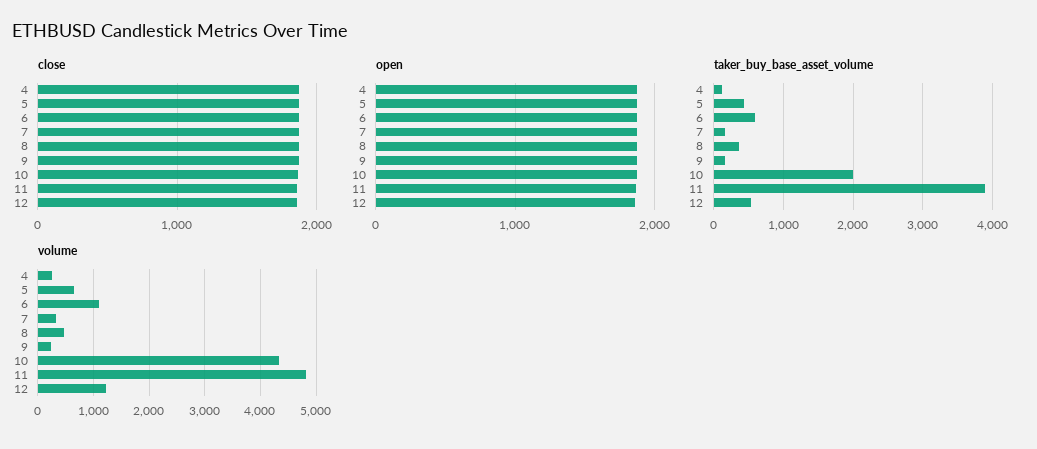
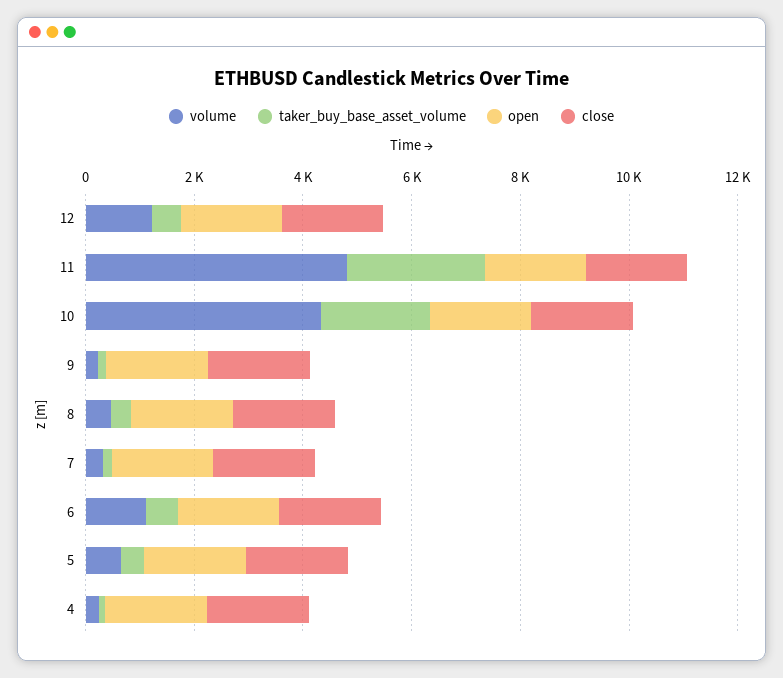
taker_buy_base_asset_volume, 11: 3900 -> 2500

